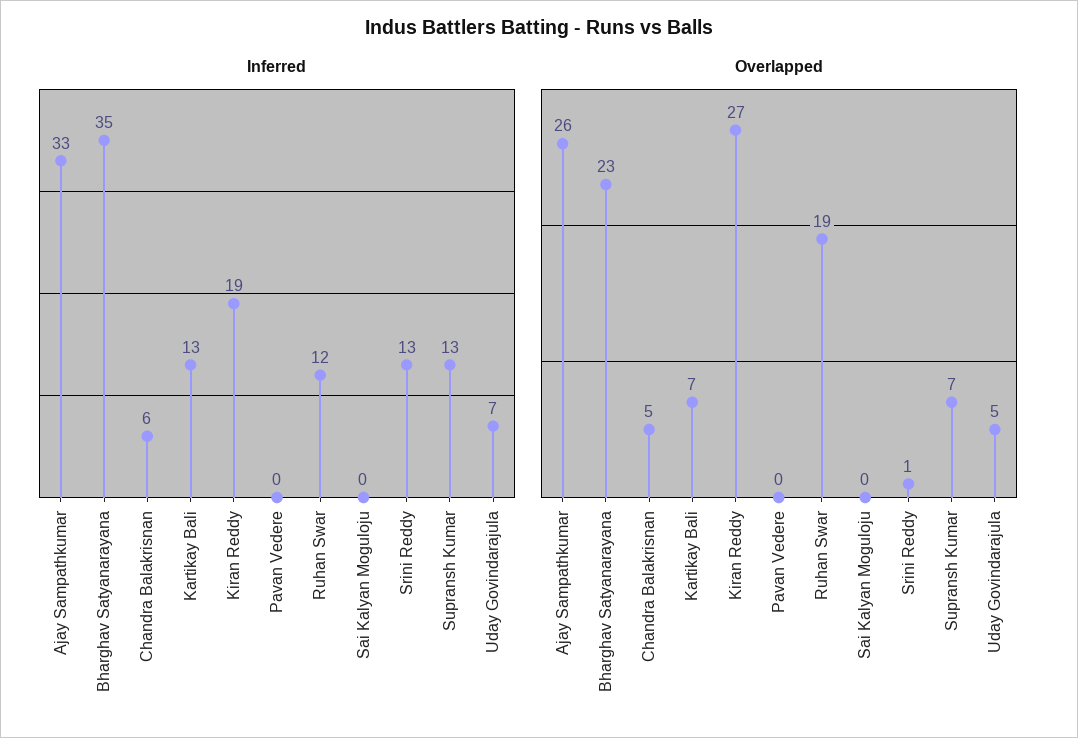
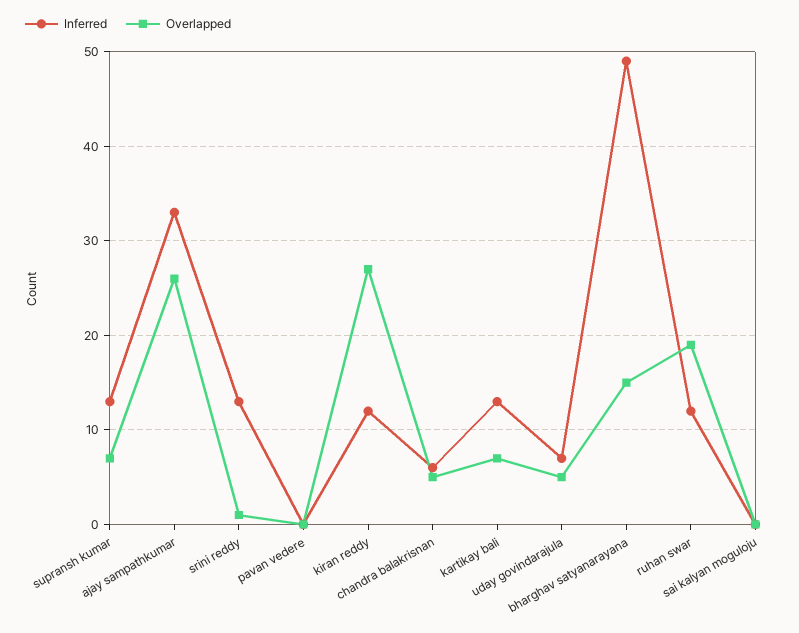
Inferred, Bharghav Satyanarayana: 35 -> 49
Inferred, Kiran Reddy: 19 -> 12
Overlapped, Bharghav Satyanarayana: 23 -> 15

